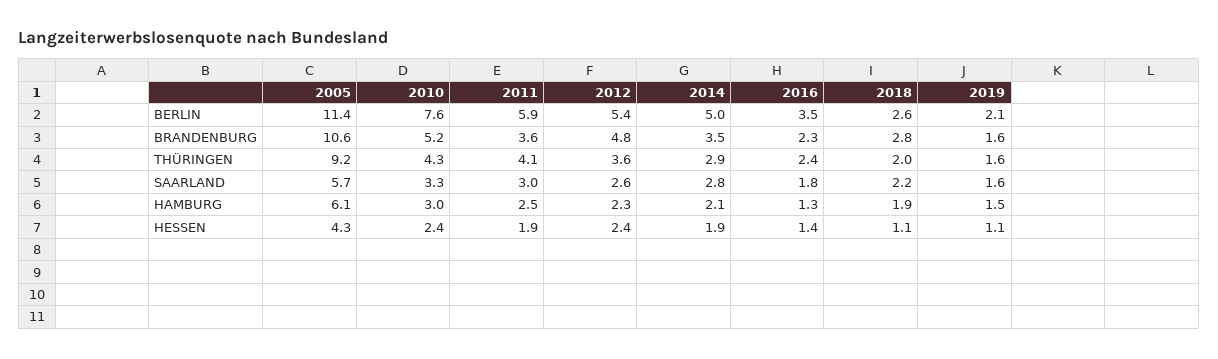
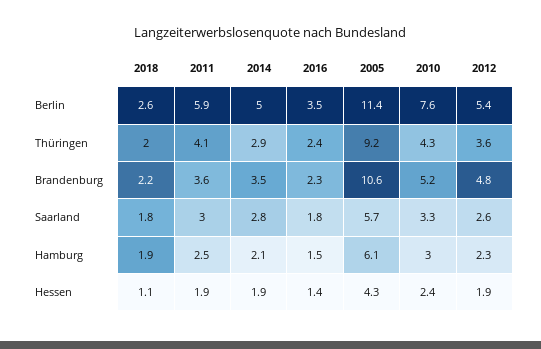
2019, BERLIN: 2.1 -> none
2018, BRANDENBURG: 2.8 -> 2.2
2019, BRANDENBURG: 1.6 -> none
2019, THÜRINGEN: 1.6 -> none
2018, SAARLAND: 2.2 -> 1.8
2019, SAARLAND: 1.6 -> none
2016, HAMBURG: 1.3 -> 1.5
2019, HAMBURG: 1.5 -> none
2012, HESSEN: 2.4 -> 1.9
2019, HESSEN: 1.1 -> none

